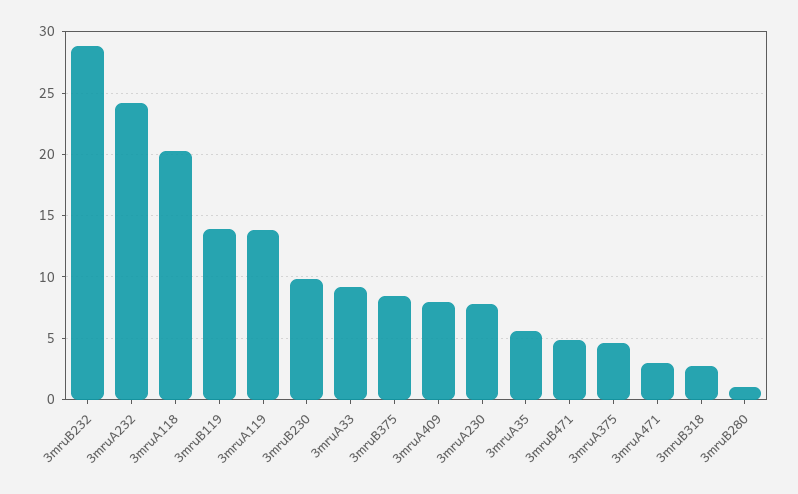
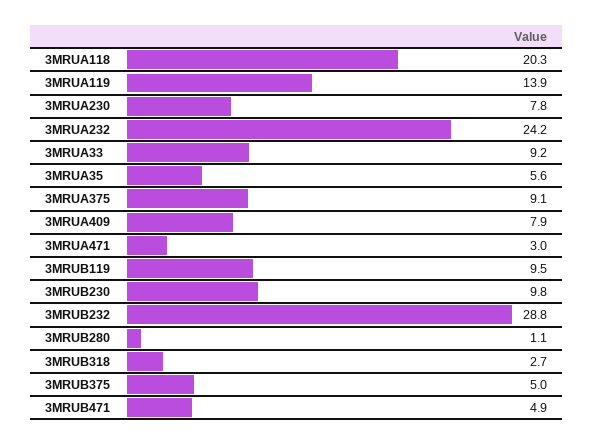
3mruB119: 14 -> 9.5
3mruB375: 8.5 -> 5
3mruA375: 4.5 -> 9.1

